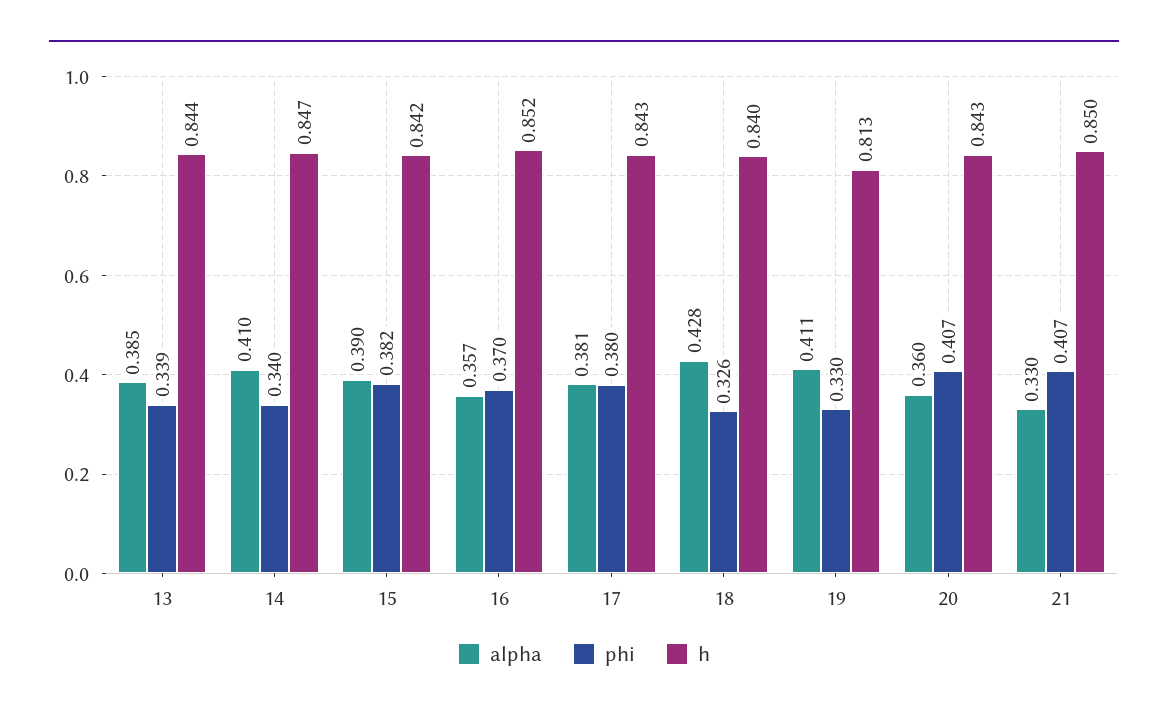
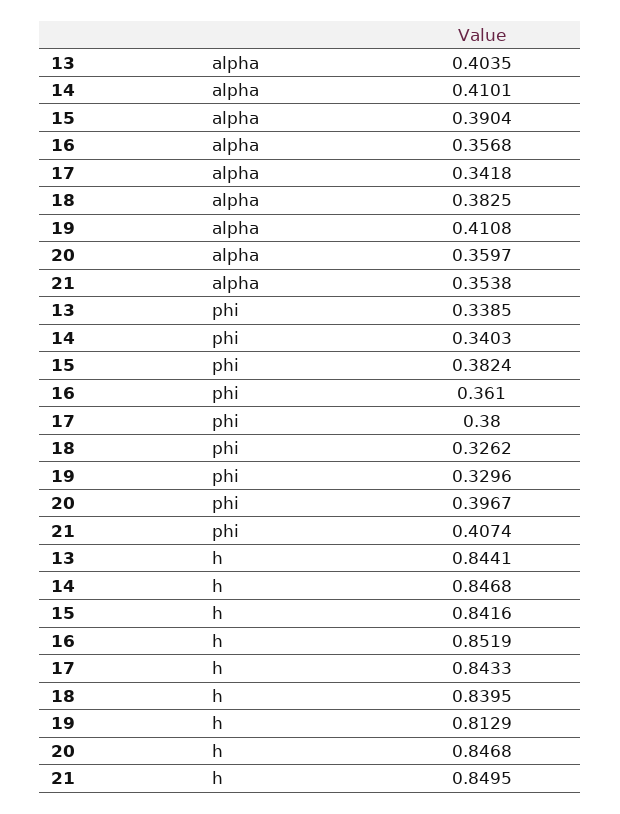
alpha, 13: 0.385 -> 0.4035
phi, 16: 0.37 -> 0.361
alpha, 17: 0.381 -> 0.3418
alpha, 18: 0.428 -> 0.3825
phi, 20: 0.407 -> 0.3967
h, 20: 0.843 -> 0.8468
alpha, 21: 0.33 -> 0.3538

